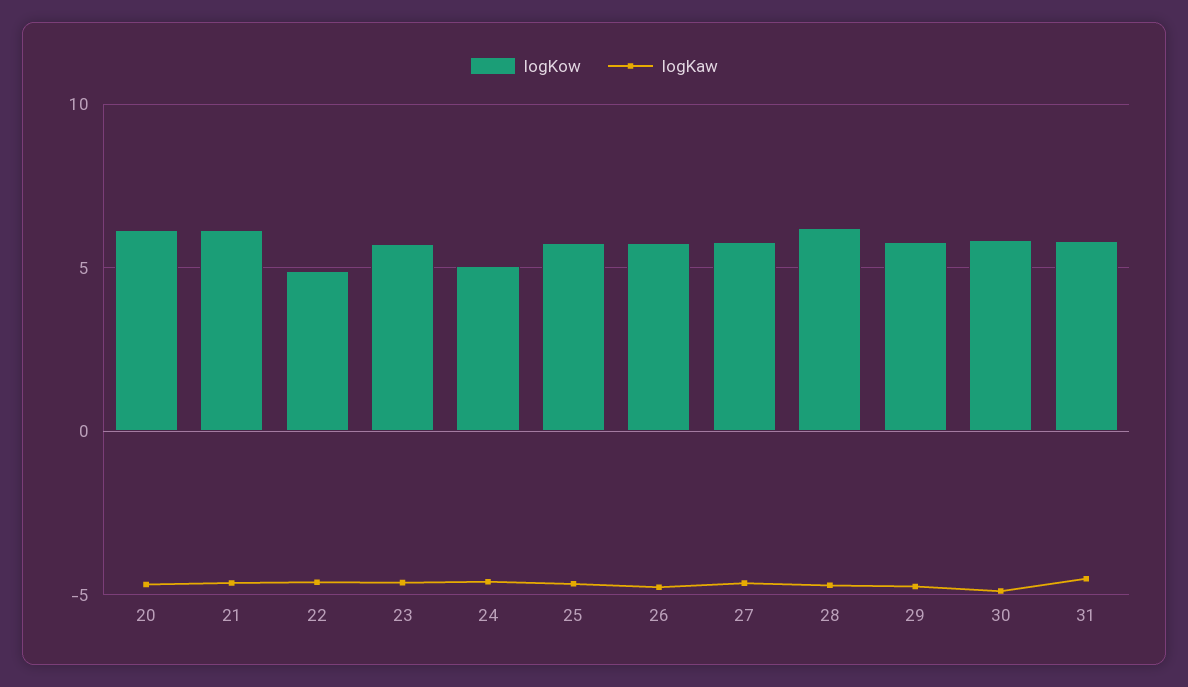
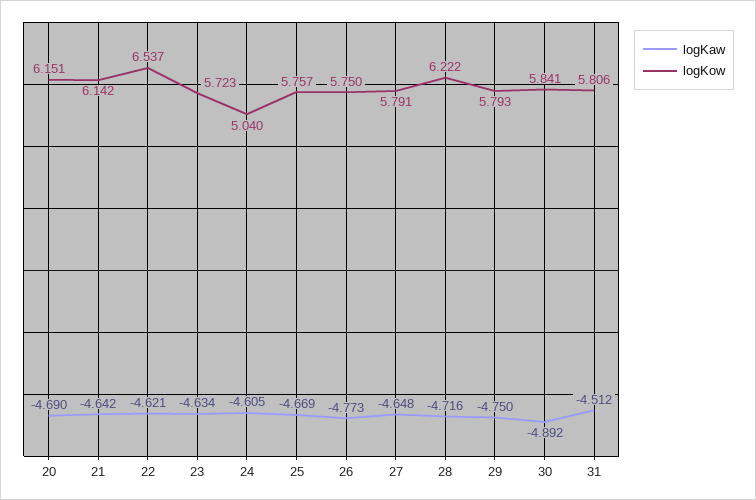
logKow, 22: 5 -> 6.537

